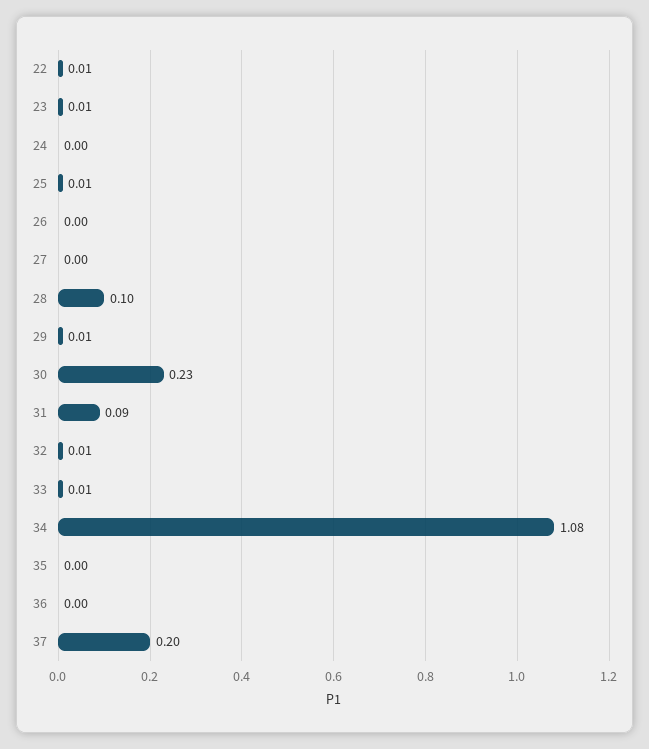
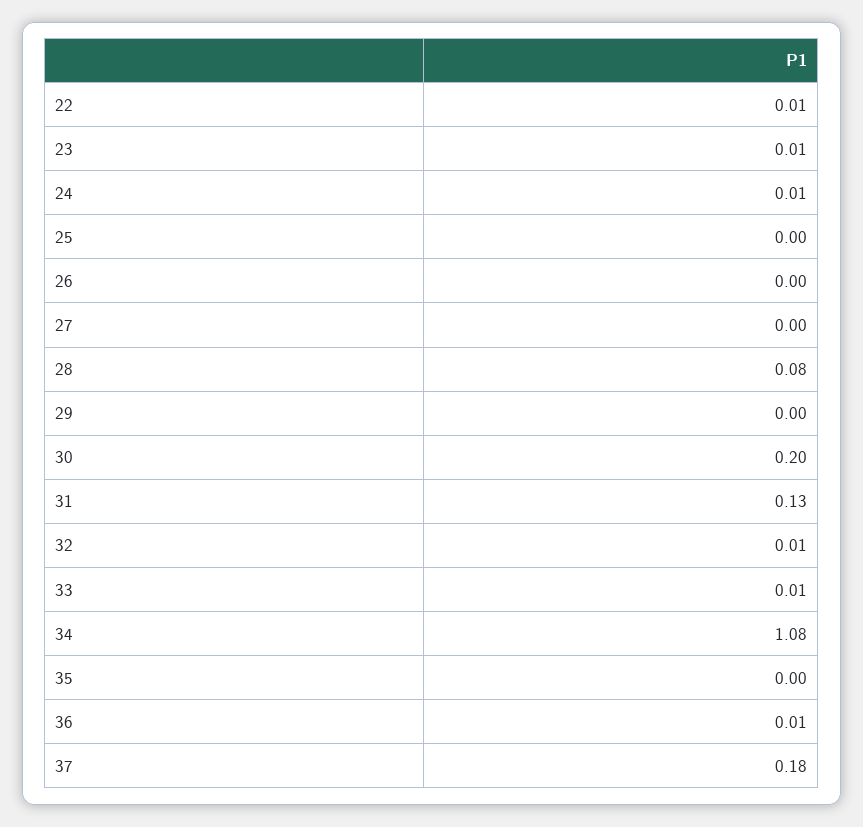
24: 0 -> 0.01
25: 0.01 -> 0
28: 0.1 -> 0.08
29: 0.01 -> 0
30: 0.23 -> 0.2
31: 0.09 -> 0.13
36: 0 -> 0.01
37: 0.2 -> 0.18

